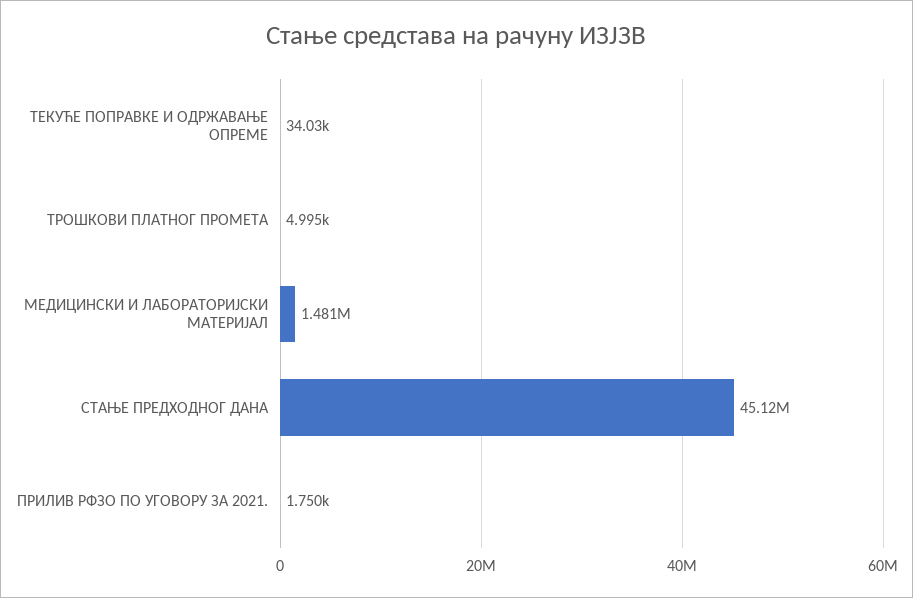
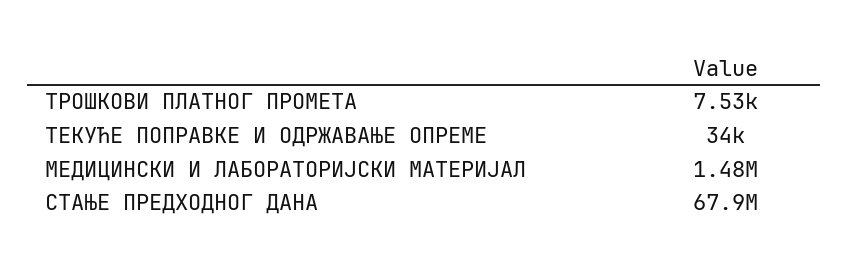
ТРОШКОВИ ПЛАТНОГ ПРОМЕТА: 4995 -> 7530
СТАЊЕ ПРЕДХОДНОГ ДАНА: 45120000 -> 67900000
ПРИЛИВ РФЗО ПО УГОВОРУ ЗА 2021.: 1750 -> none

